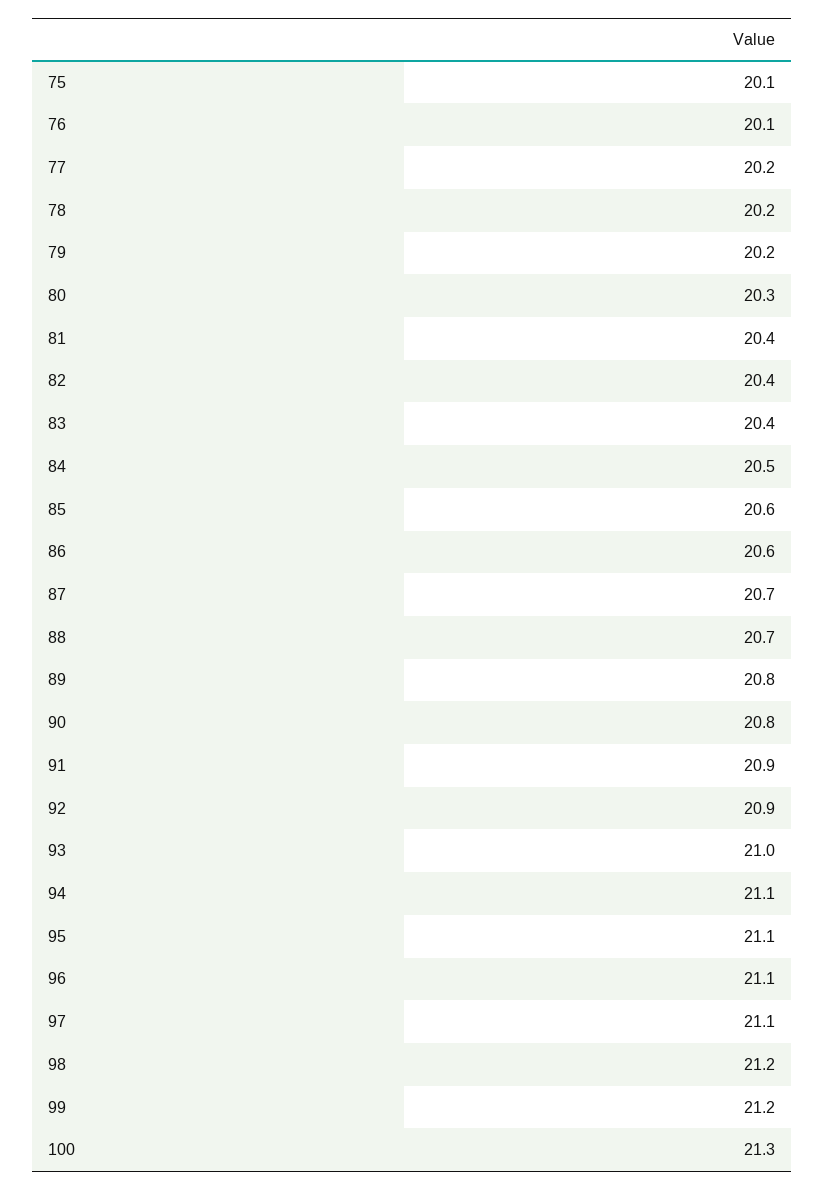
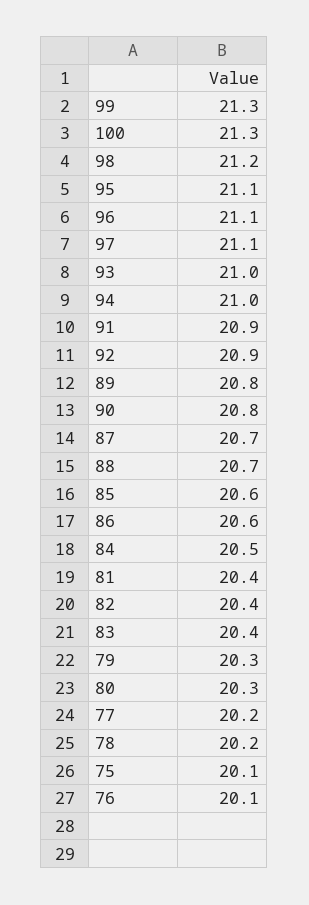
79: 20.2 -> 20.3
94: 21.1 -> 21
99: 21.2 -> 21.3

